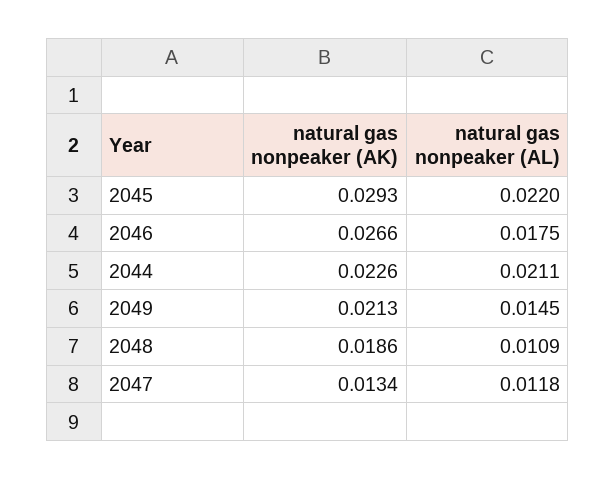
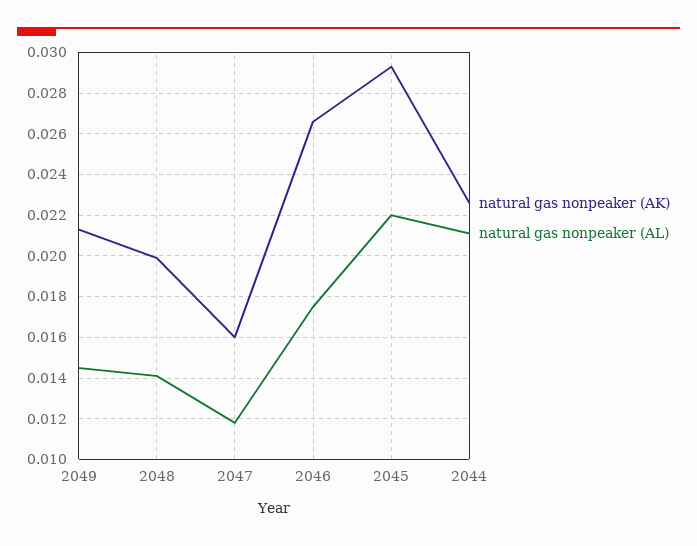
natural gas nonpeaker (AK), 2048: 0.0186 -> 0.02
natural gas nonpeaker (AL), 2048: 0.0109 -> 0.014
natural gas nonpeaker (AK), 2047: 0.0134 -> 0.016

